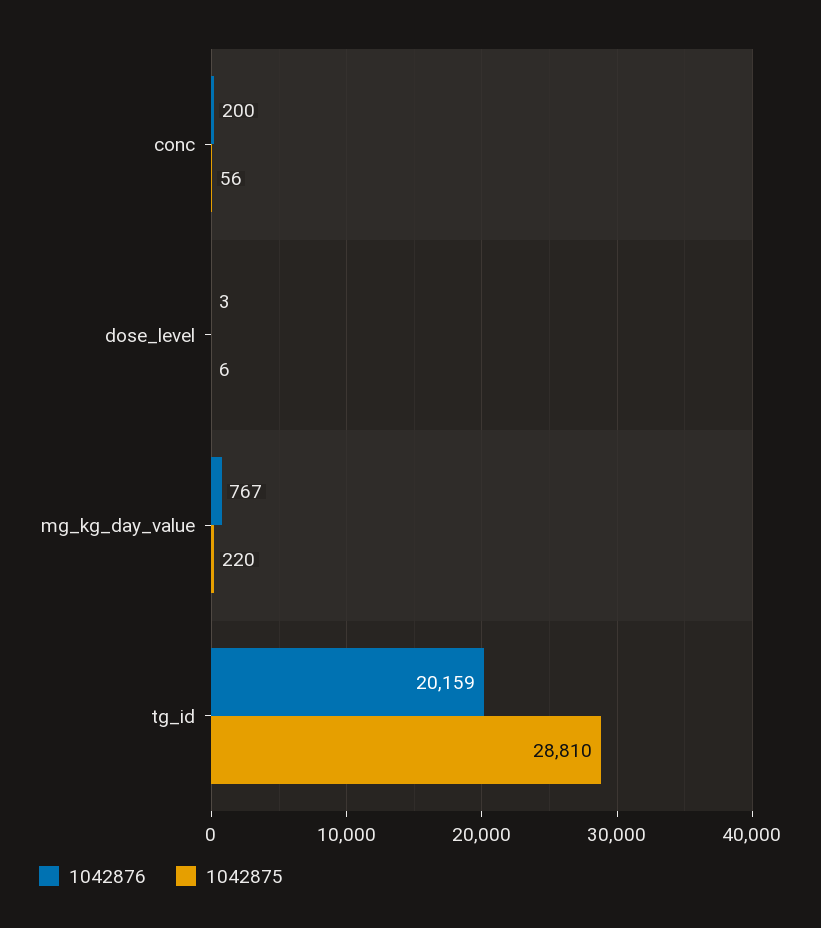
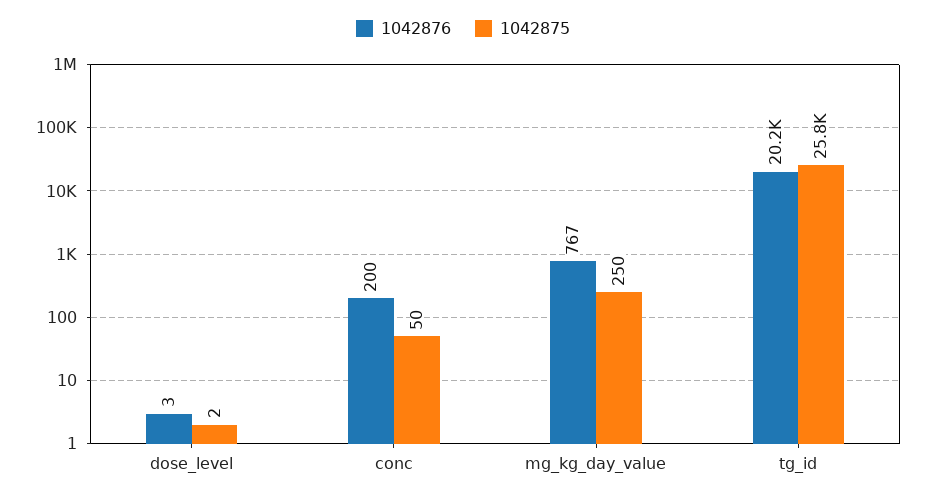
1042875, conc: 56 -> 50
1042875, dose_level: 6 -> 2
1042875, mg_kg_day_value: 220 -> 250
1042875, tg_id: 28810 -> 25800

